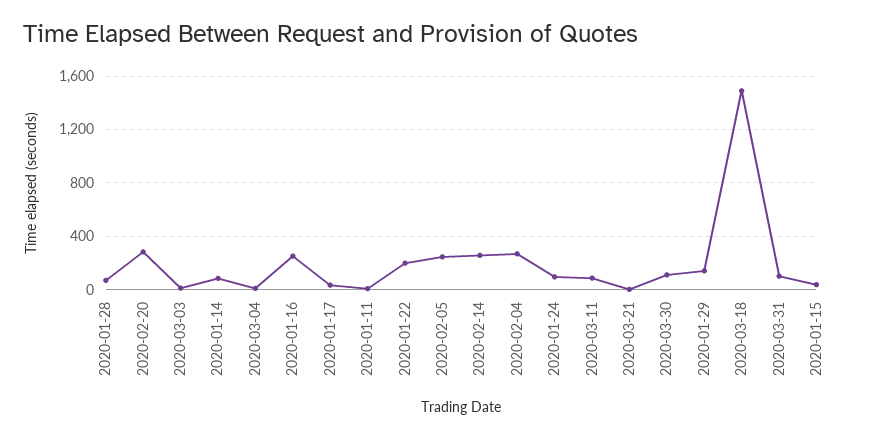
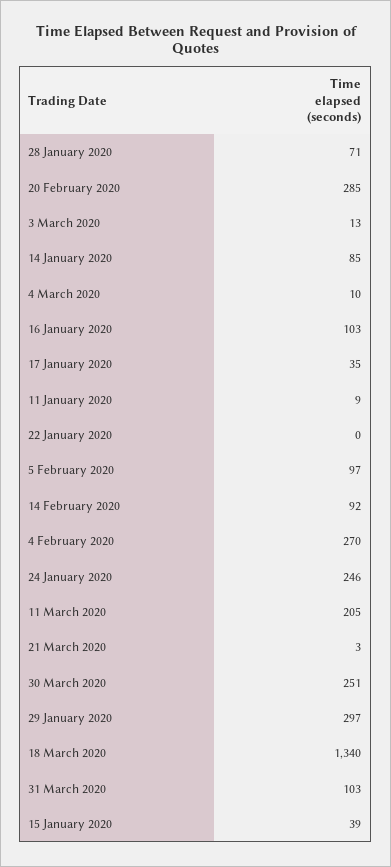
2020-01-16: 250 -> 103
2020-01-22: 200 -> 0
2020-02-05: 250 -> 97
2020-02-14: 250 -> 92
2020-01-24: 100 -> 246
2020-03-11: 100 -> 205
2020-03-30: 100 -> 251
2020-01-29: 150 -> 297
2020-03-18: 1500 -> 1340

